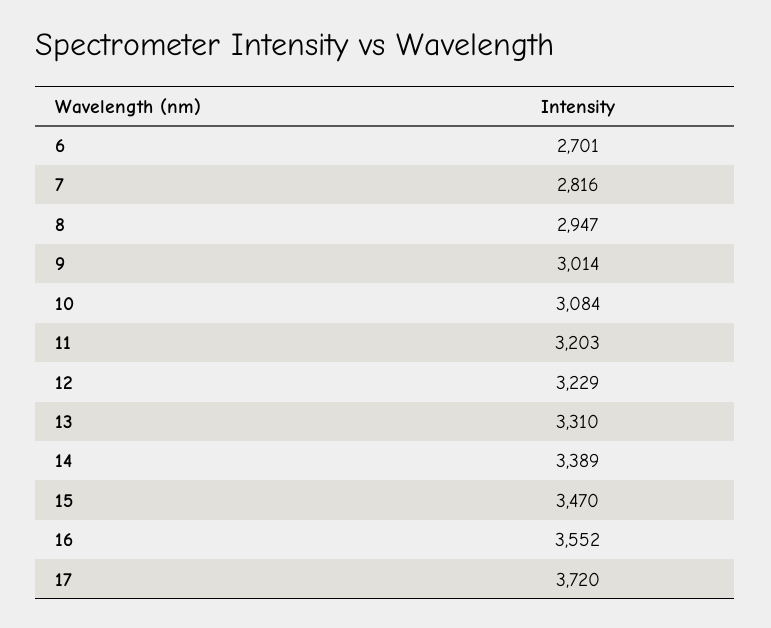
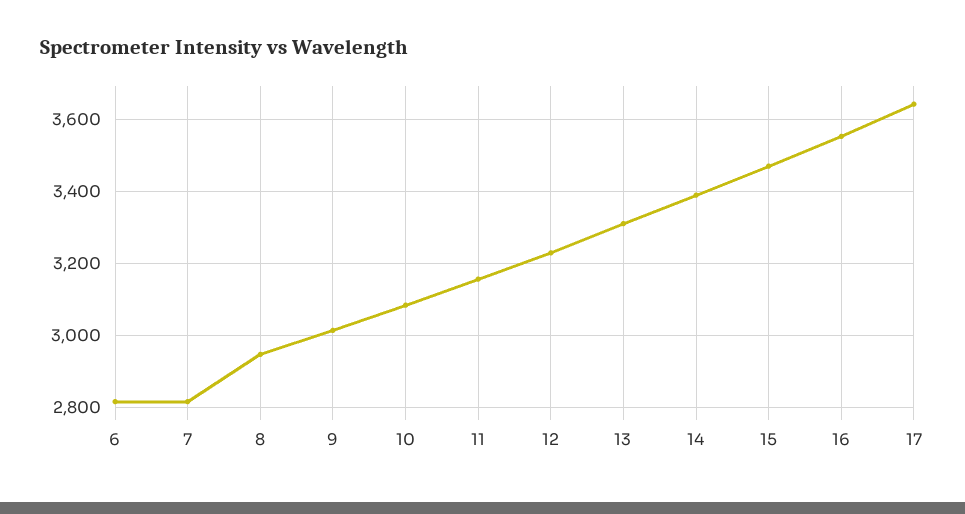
6: 2701 -> 2820
11: 3203 -> 3160
17: 3720 -> 3640

